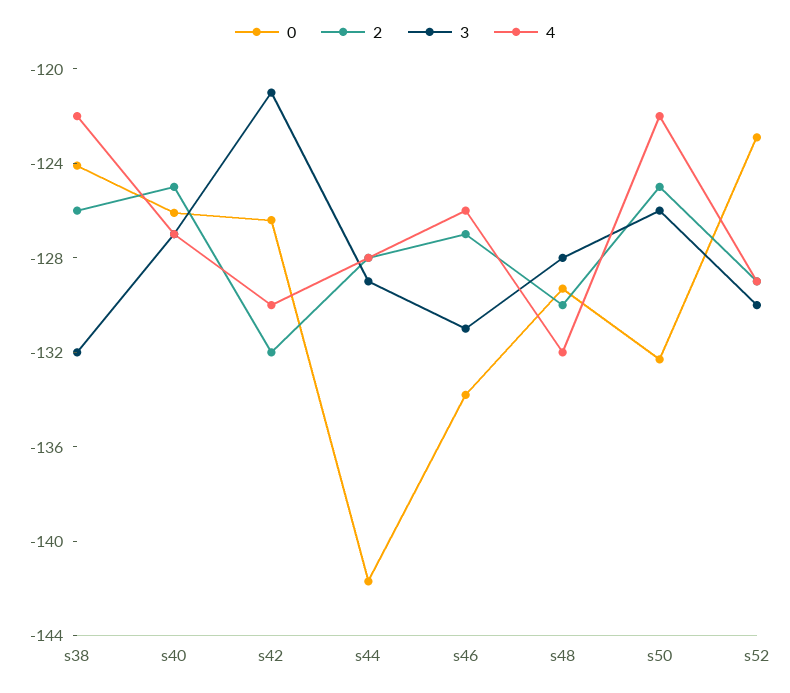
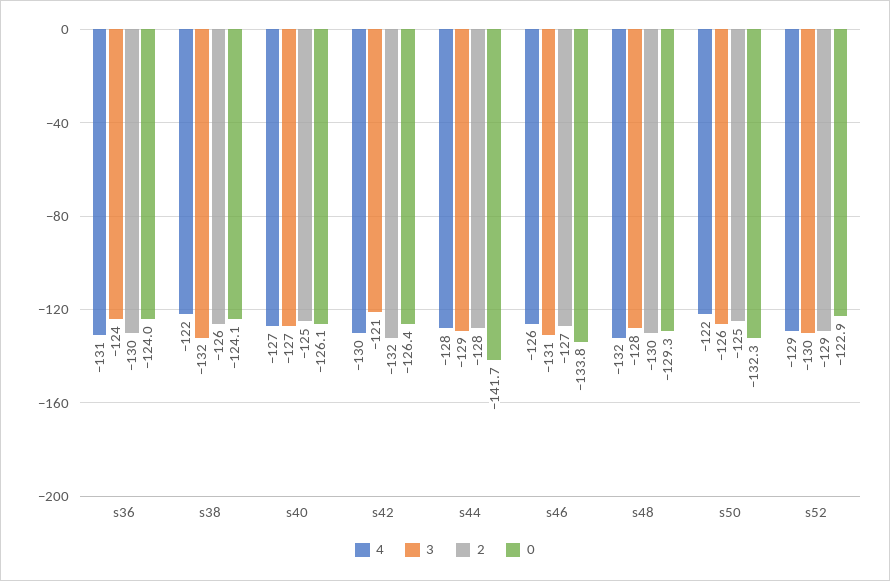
4, s36: none -> -131
3, s36: none -> -124
2, s36: none -> -130
0, s36: none -> -124

